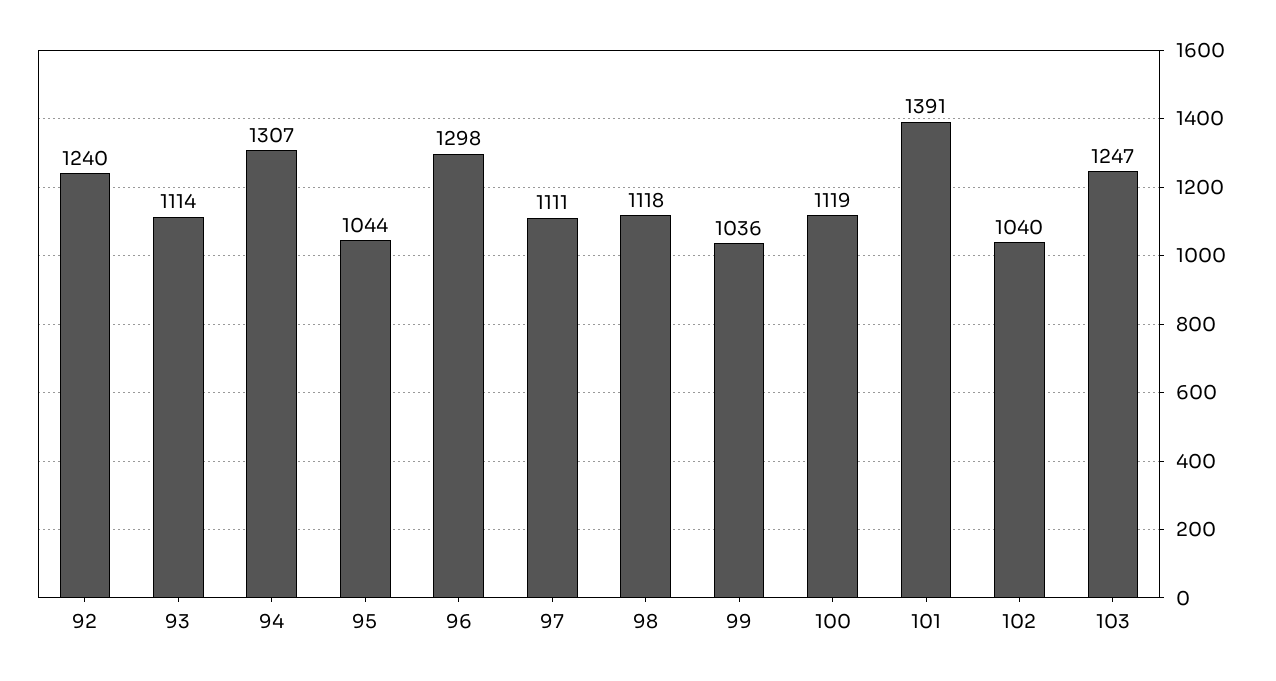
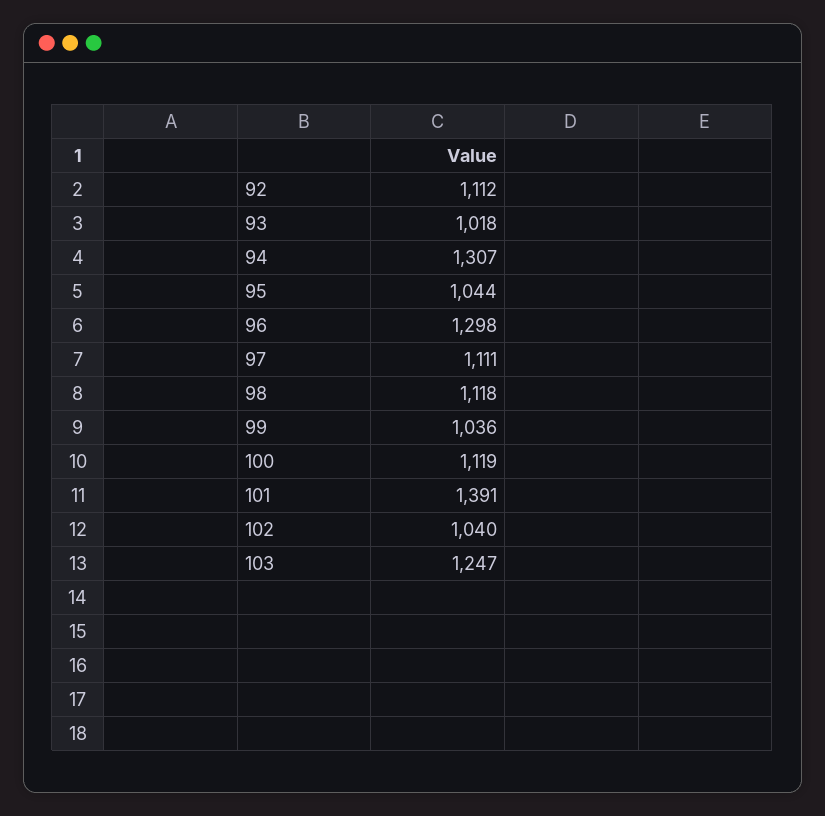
92: 1240 -> 1112
93: 1114 -> 1018

